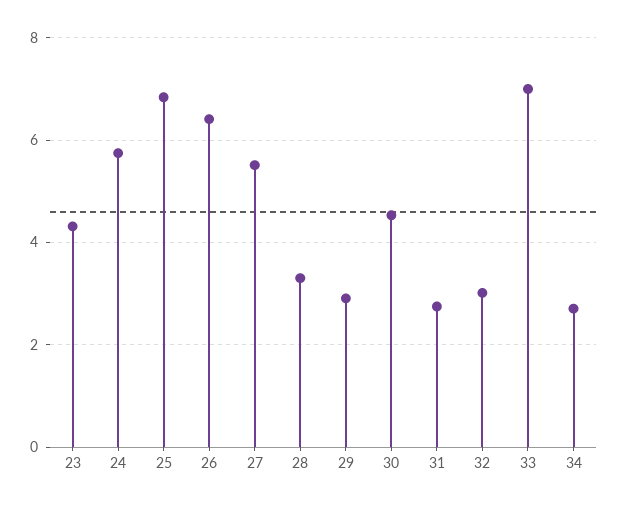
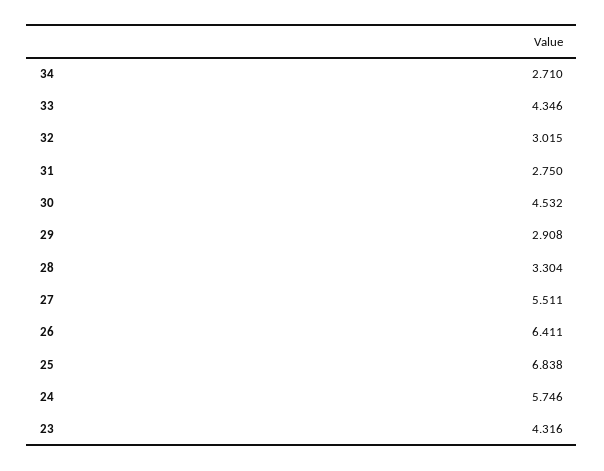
33: 7 -> 4.346

